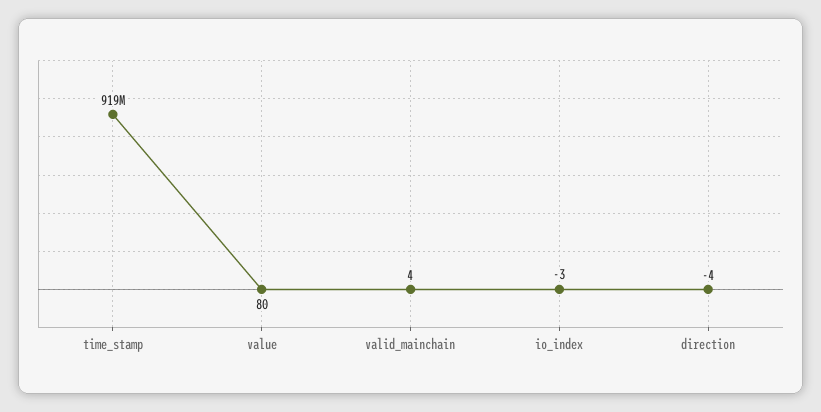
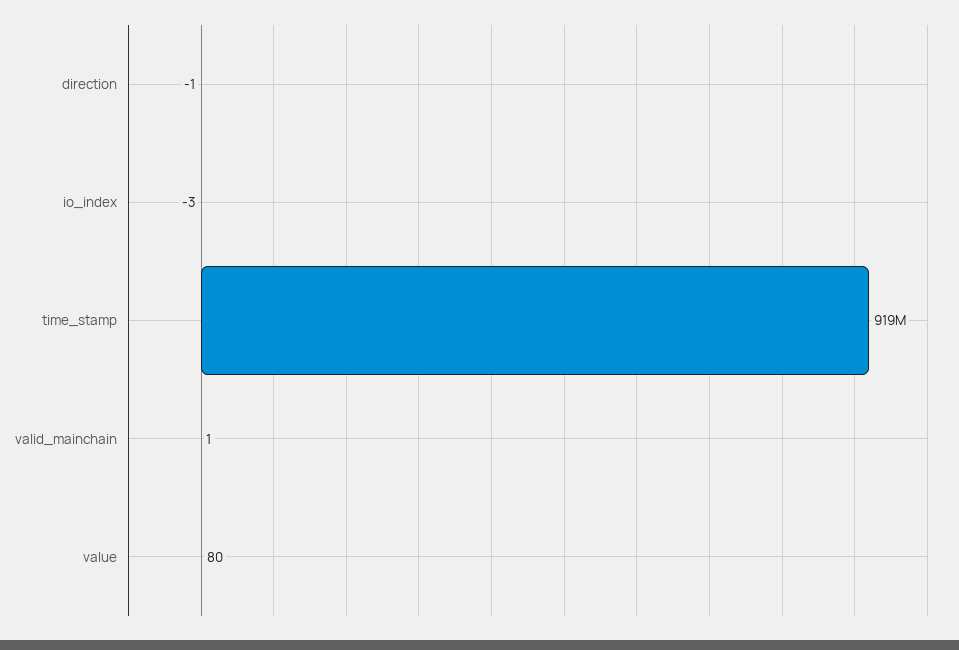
valid_mainchain: 4 -> 1
direction: -4 -> -1

